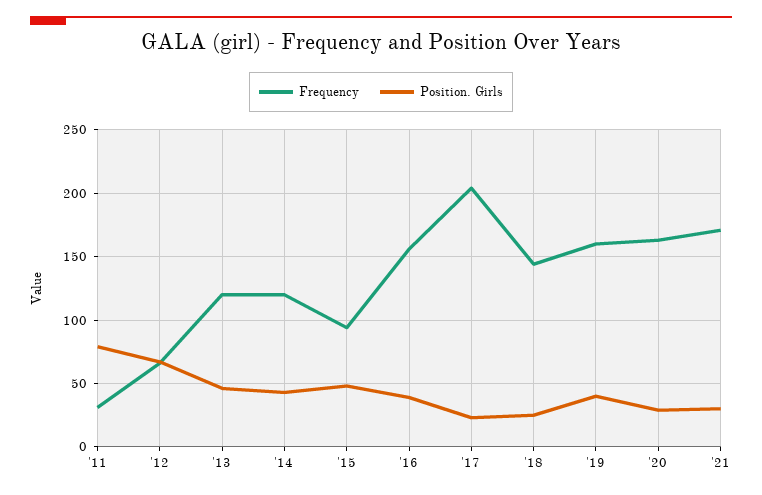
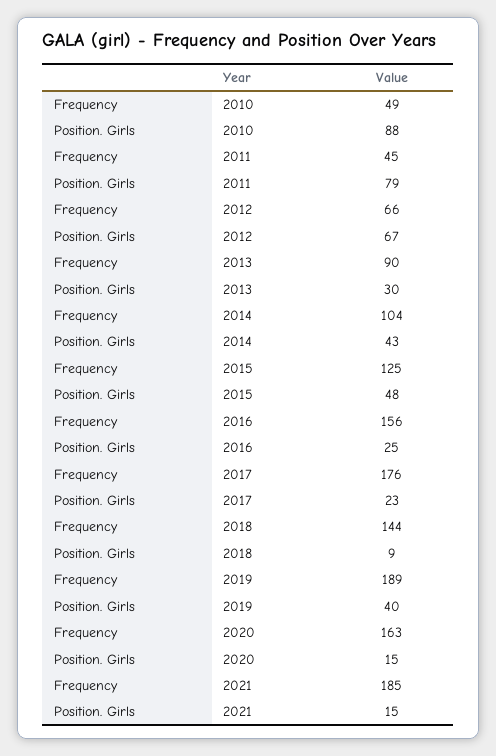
Frequency, '11: 30 -> 45
Frequency, '13: 120 -> 90
Position. Girls, '13: 45 -> 30
Frequency, '14: 120 -> 104
Frequency, '15: 95 -> 125
Position. Girls, '16: 40 -> 25
Frequency, '17: 205 -> 176
Position. Girls, '18: 25 -> 9
Frequency, '19: 160 -> 189
Position. Girls, '20: 30 -> 15
Frequency, '21: 170 -> 185
Position. Girls, '21: 30 -> 15
Frequency, 2010: none -> 49
Position. Girls, 2010: none -> 88

